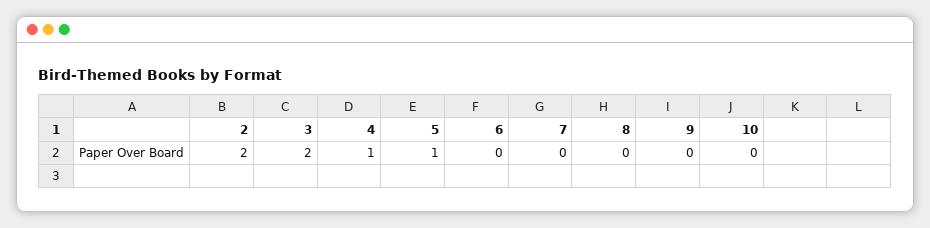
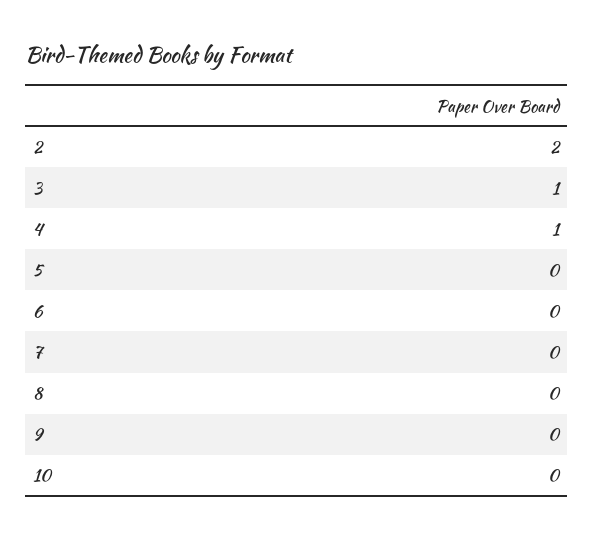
3: 2 -> 1
5: 1 -> 0

